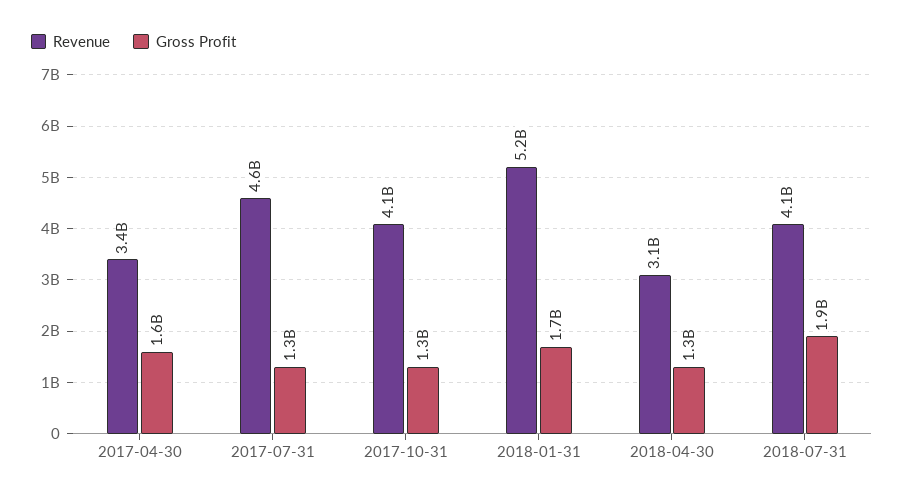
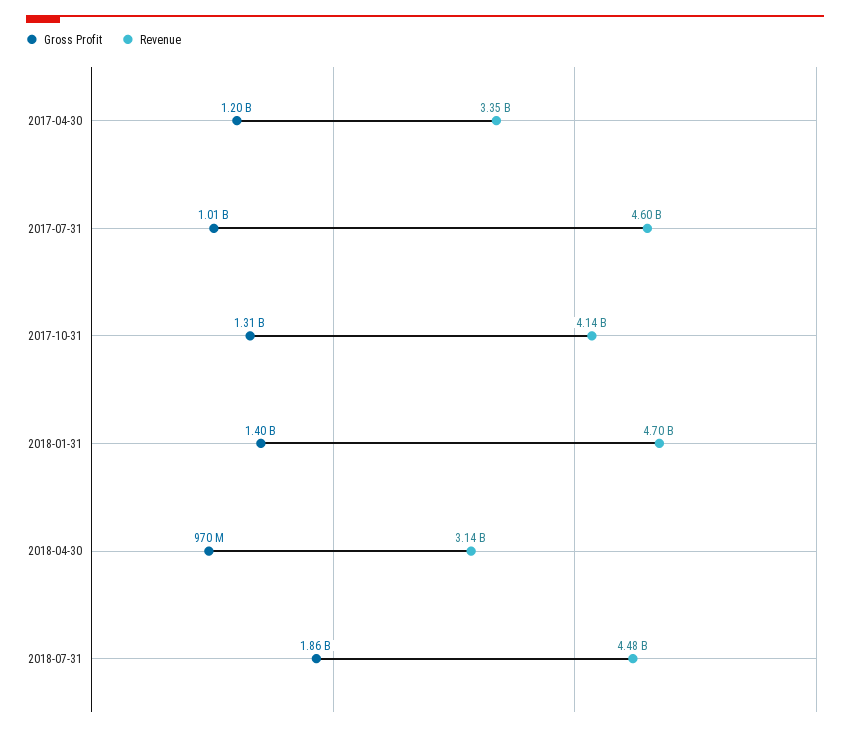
Gross Profit, 2017-04-30: 1600000000 -> 1200000000
Gross Profit, 2017-07-31: 1300000000 -> 1010000000
Revenue, 2018-01-31: 5200000000 -> 4700000000
Gross Profit, 2018-01-31: 1700000000 -> 1400000000
Gross Profit, 2018-04-30: 1300000000 -> 970000000
Revenue, 2018-07-31: 4100000000 -> 4480000000

